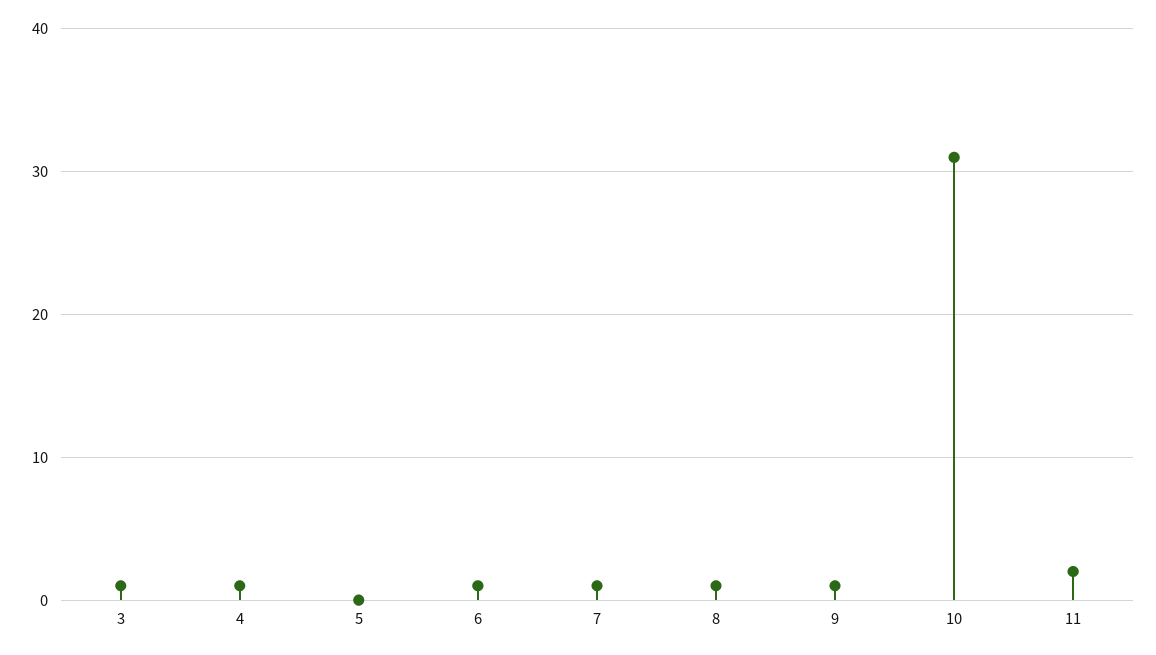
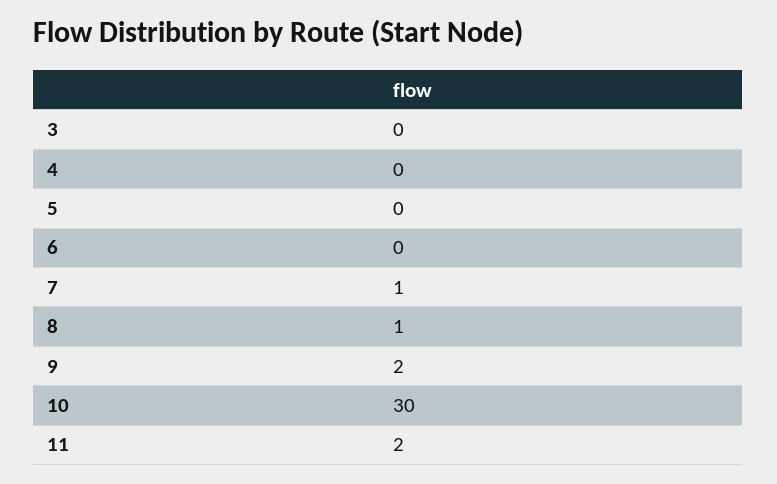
3: 1 -> 0
4: 1 -> 0
6: 1 -> 0
9: 1 -> 2
10: 31 -> 30

